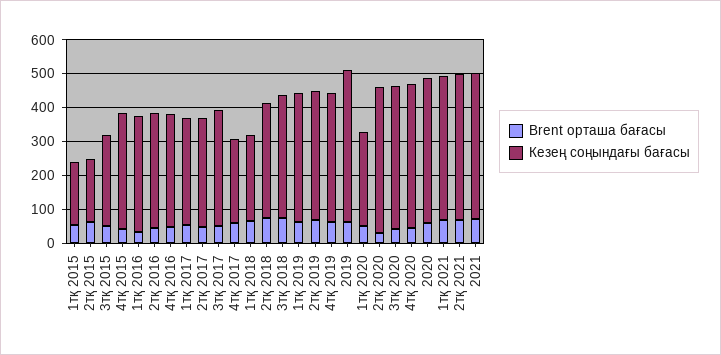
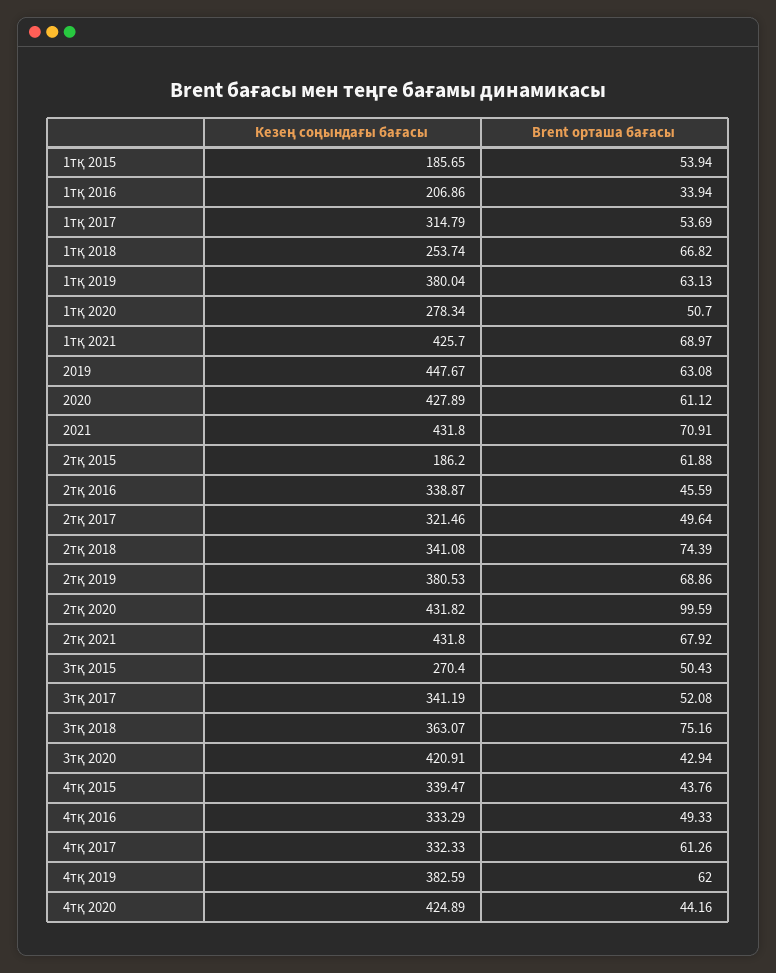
Кезең соңындағы бағасы, 1тқ 2016: 350 -> 206.86
Кезең соңындағы бағасы, 4тқ 2017: 250 -> 332.33
Brent орташа бағасы, 2тқ 2020: 25 -> 99.59

